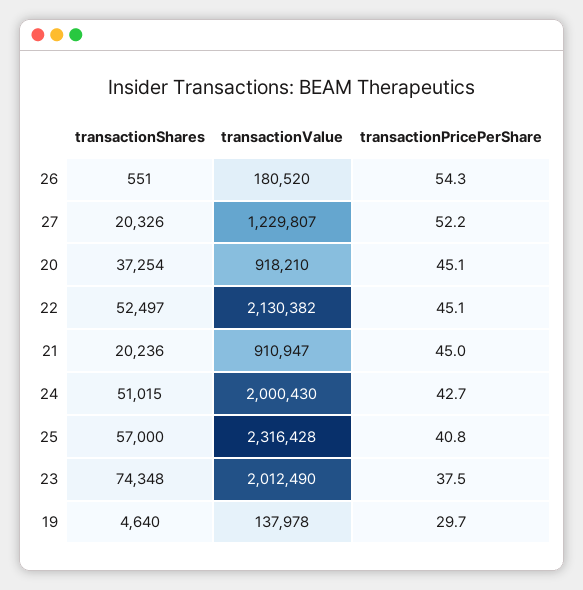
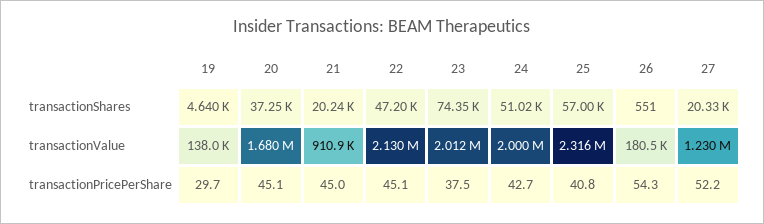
transactionValue, 20: 918210 -> 1680000
transactionShares, 22: 52497 -> 47200

